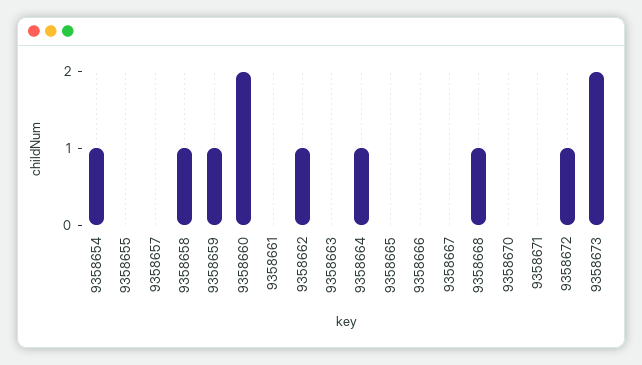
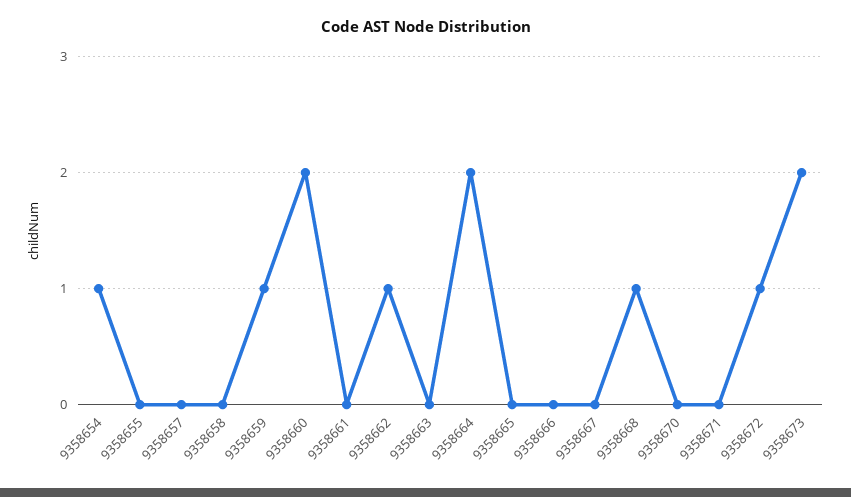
9358658: 1 -> 0
9358664: 1 -> 2

